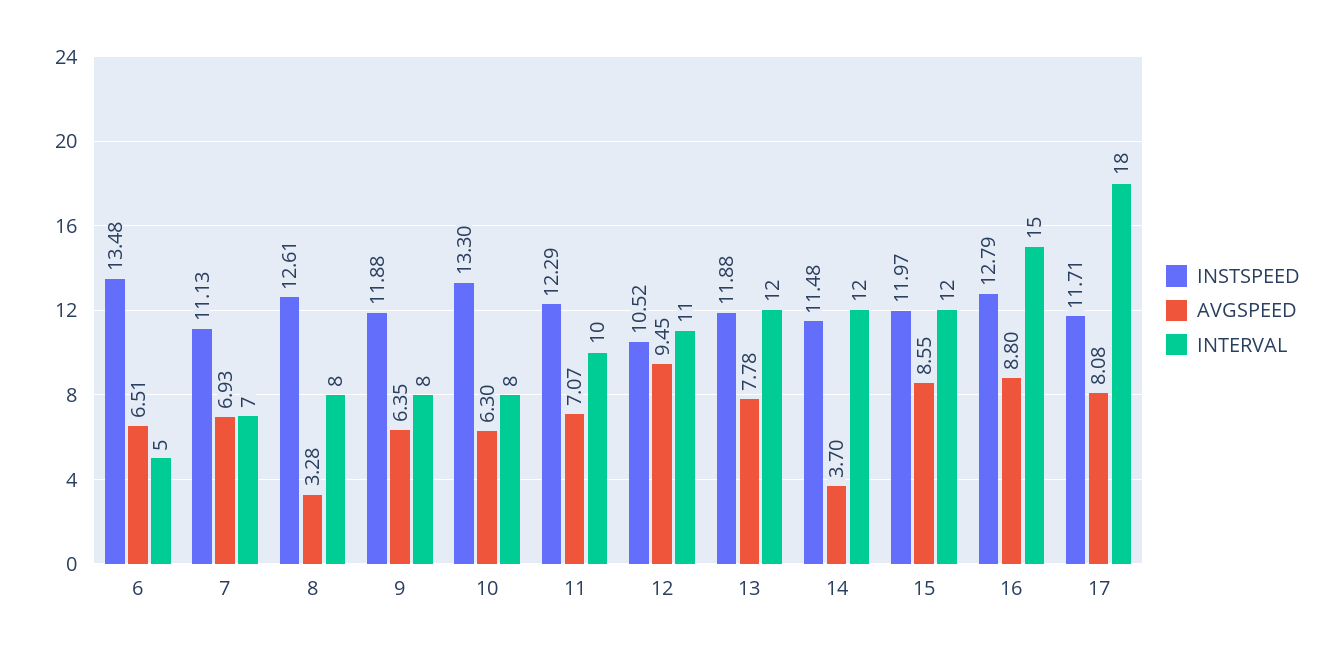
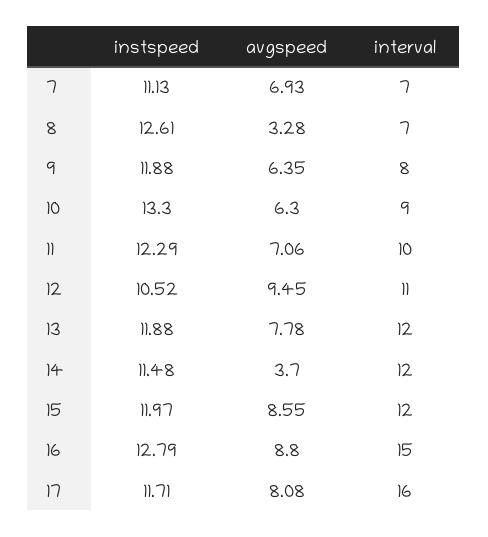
INSTSPEED, 6: 13.48 -> none
AVGSPEED, 6: 6.51 -> none
INTERVAL, 6: 5 -> none
INTERVAL, 8: 8 -> 7
INTERVAL, 10: 8 -> 9
AVGSPEED, 11: 7.07 -> 7.06
INTERVAL, 17: 18 -> 16

